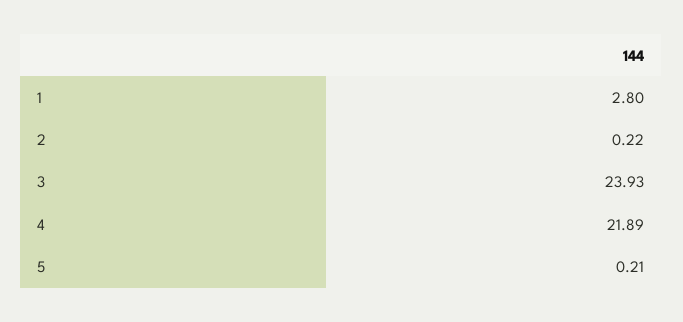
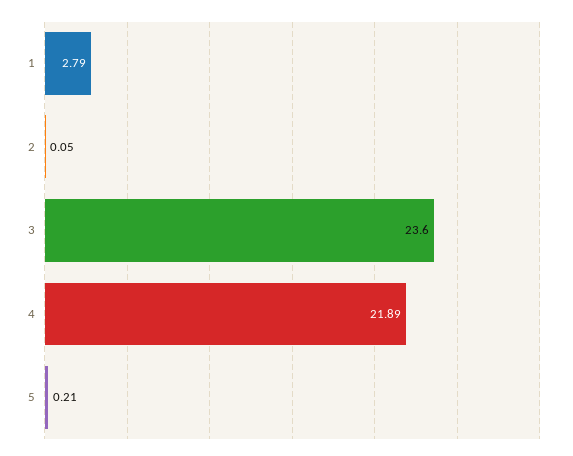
1: 2.8 -> 2.79
2: 0.22 -> 0.05
3: 23.93 -> 23.6

